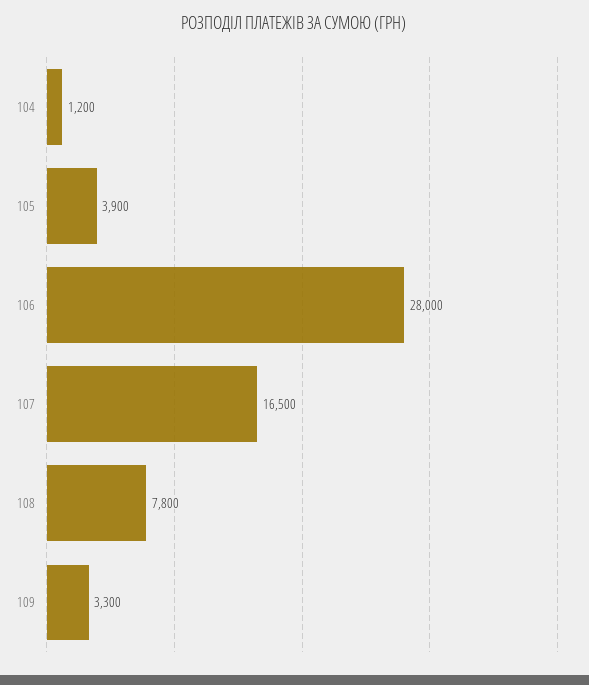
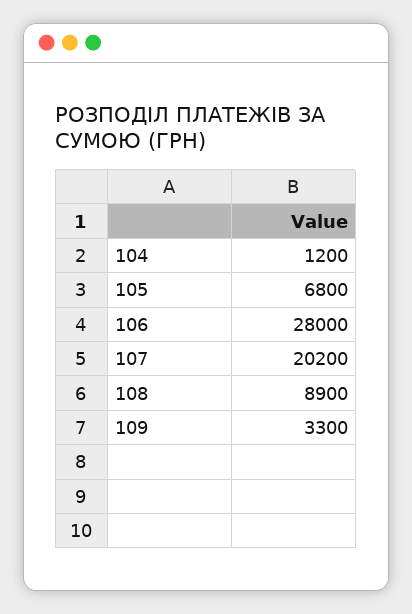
105: 3900 -> 6800
107: 16500 -> 20200
108: 7800 -> 8900

